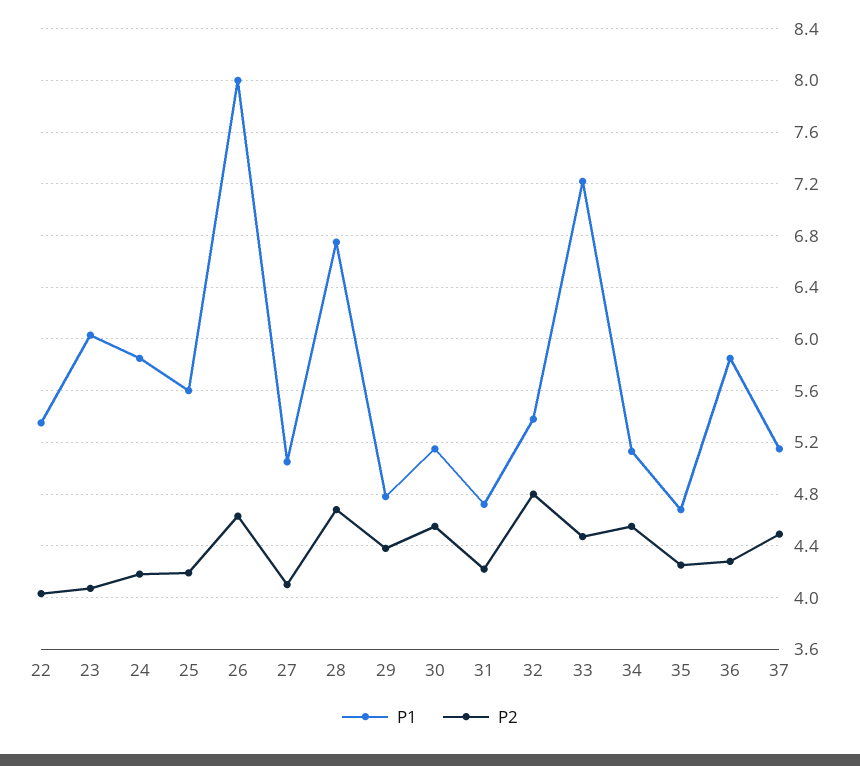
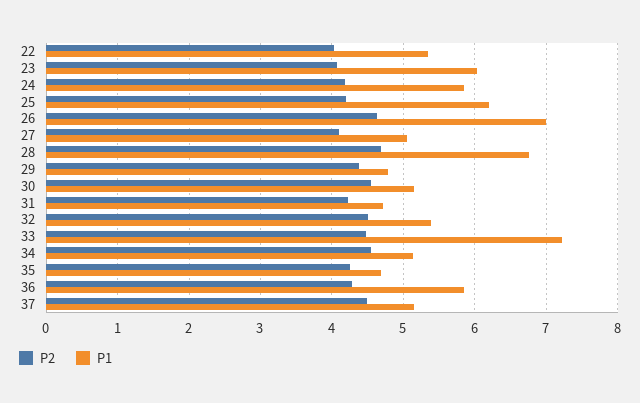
P1, 25: 5.6 -> 6.2
P1, 26: 8 -> 7
P2, 32: 4.8 -> 4.5

